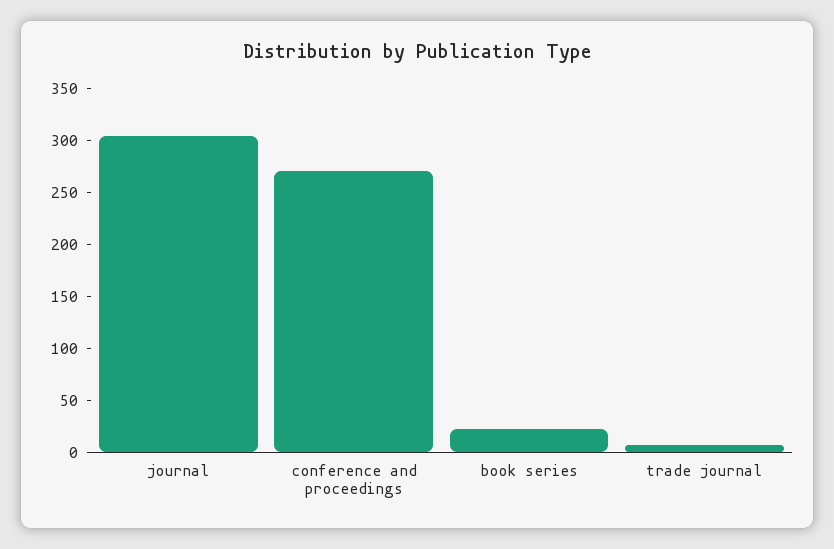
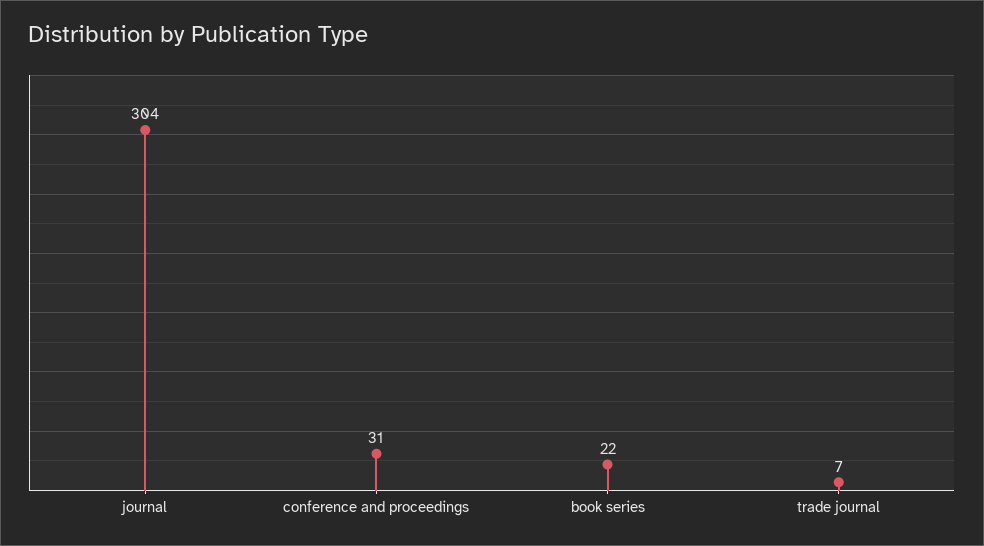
conference and proceedings: 270 -> 31

